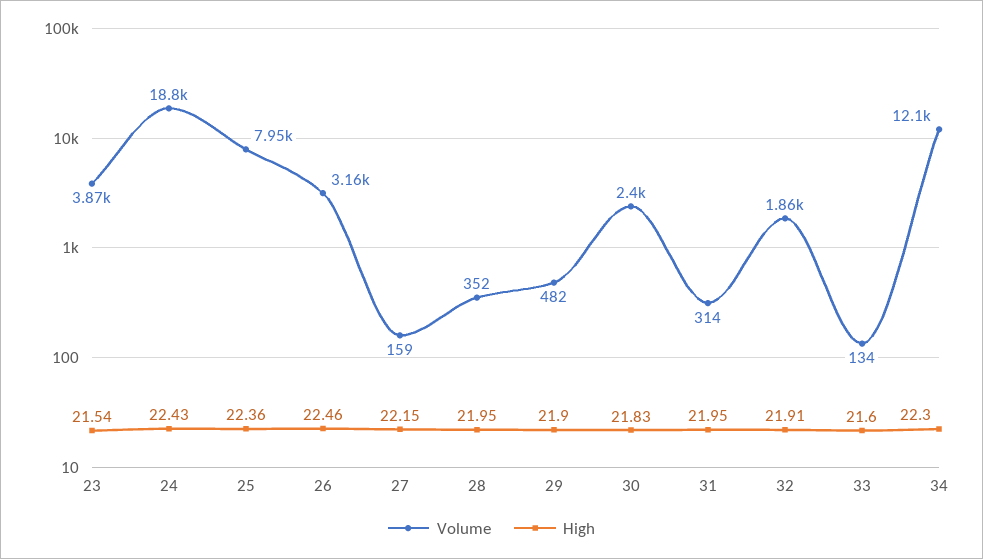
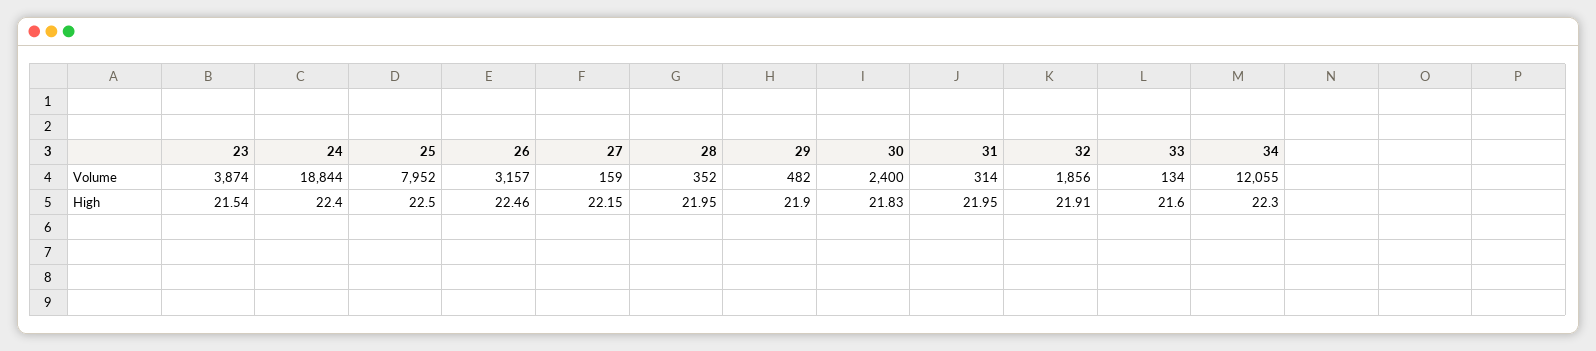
High, 24: 22.43 -> 22.4
High, 25: 22.36 -> 22.5

